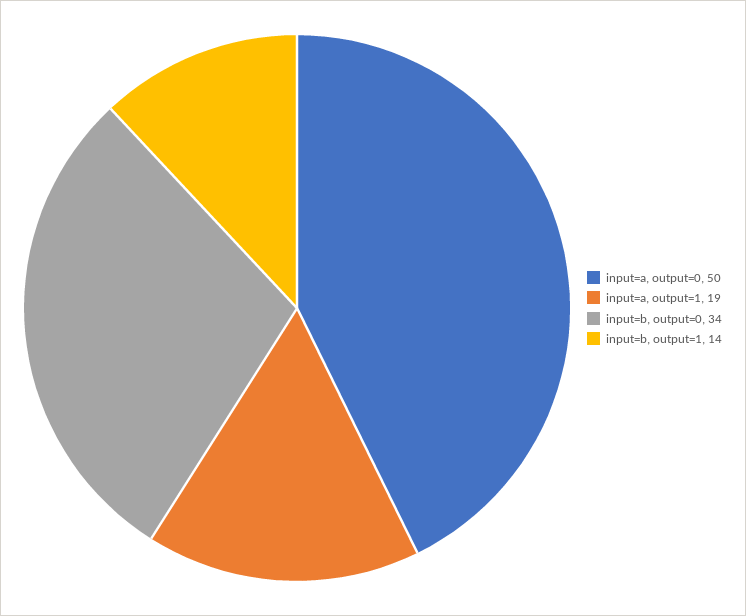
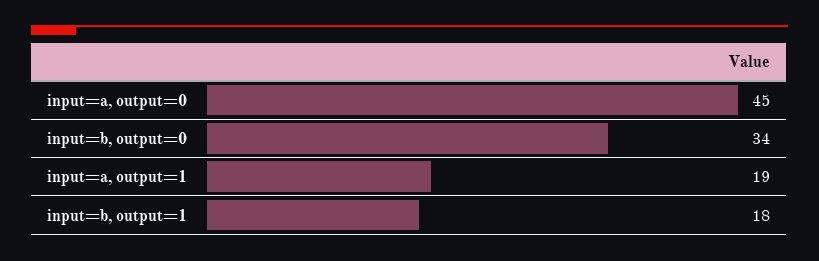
input=a, output=0: 50 -> 45
input=b, output=1: 14 -> 18

